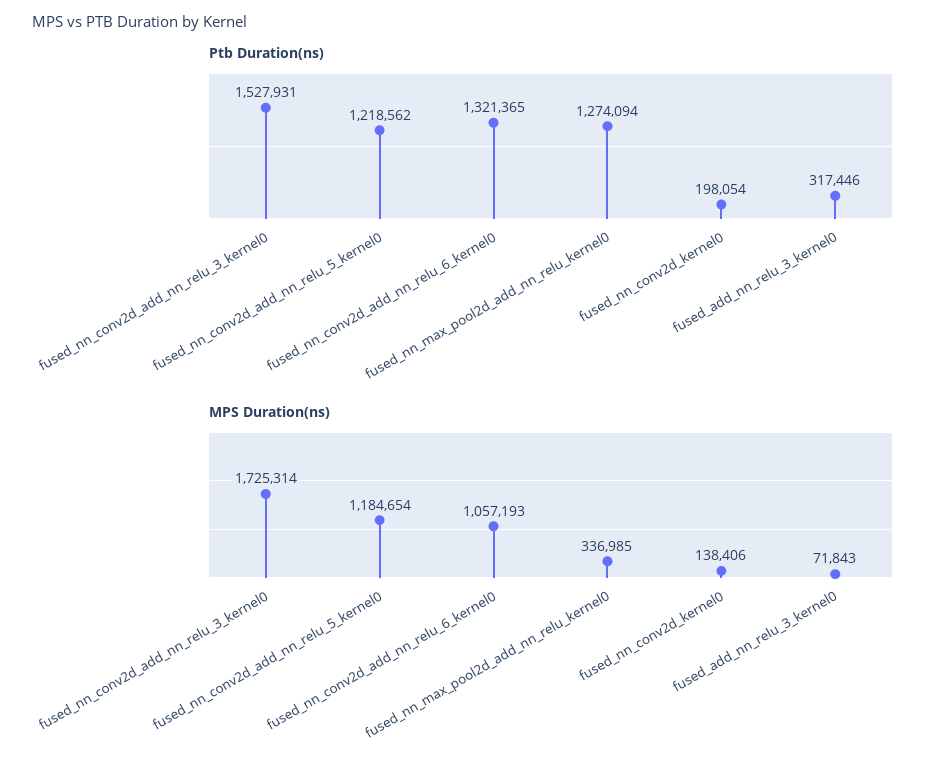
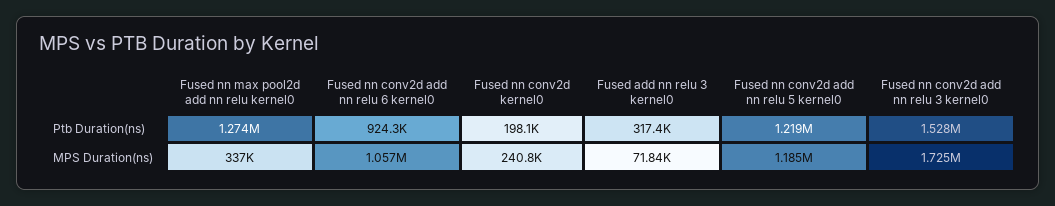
Ptb Duration(ns), fused_nn_conv2d_add_nn_relu_6_kernel0: 1321365 -> 924300
MPS Duration(ns), fused_nn_conv2d_kernel0: 138406 -> 240800

